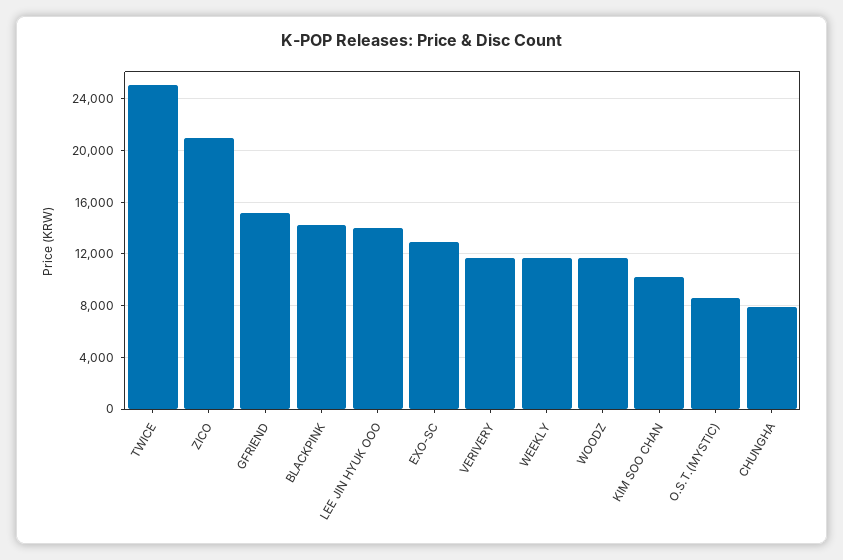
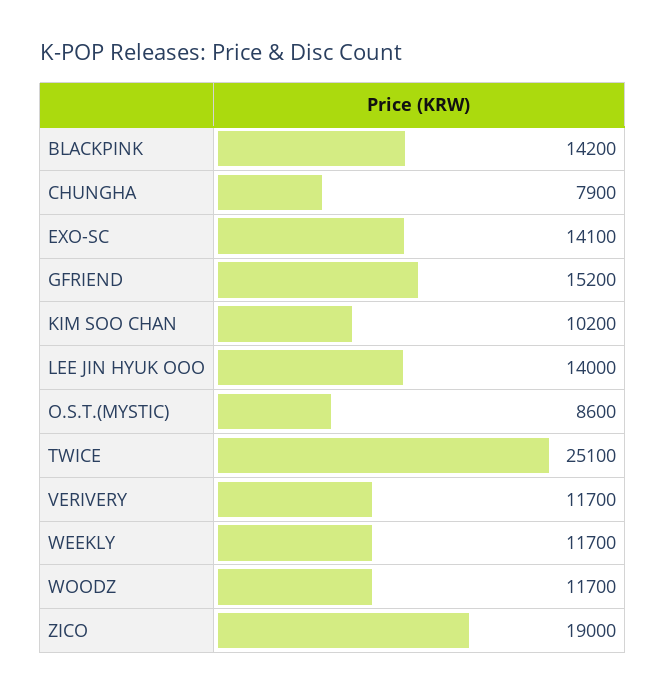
ZICO: 21000 -> 19000
EXO-SC: 13000 -> 14100

